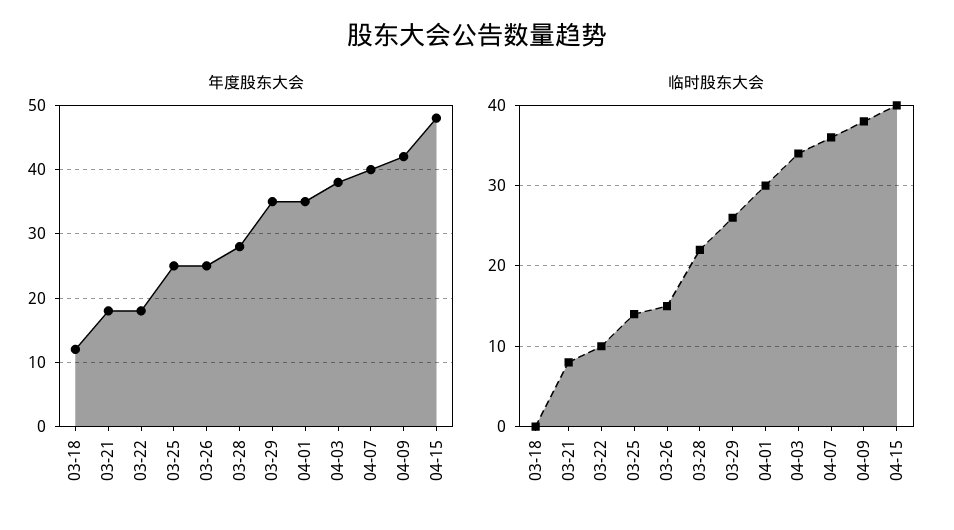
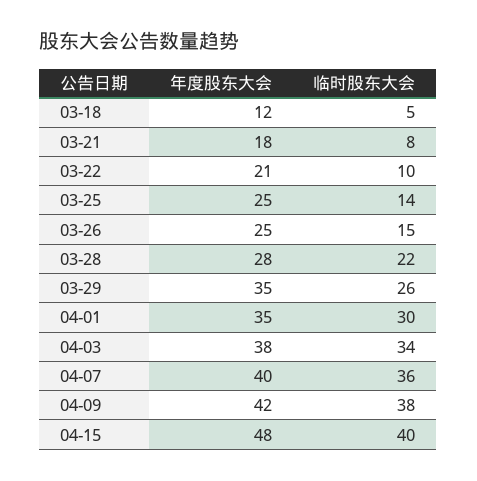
年度股东大会, 03-22: 18 -> 21
临时股东大会, 03-18: 0 -> 5

